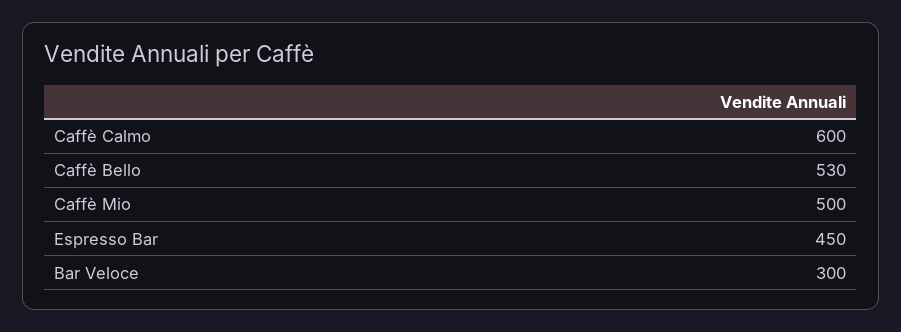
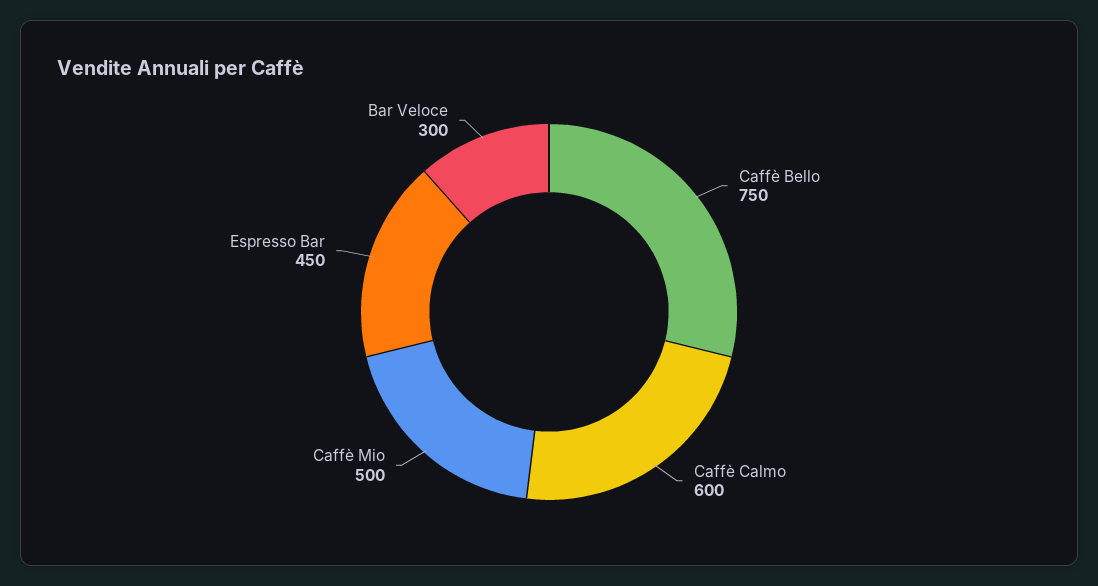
Caffè Bello: 530 -> 750

